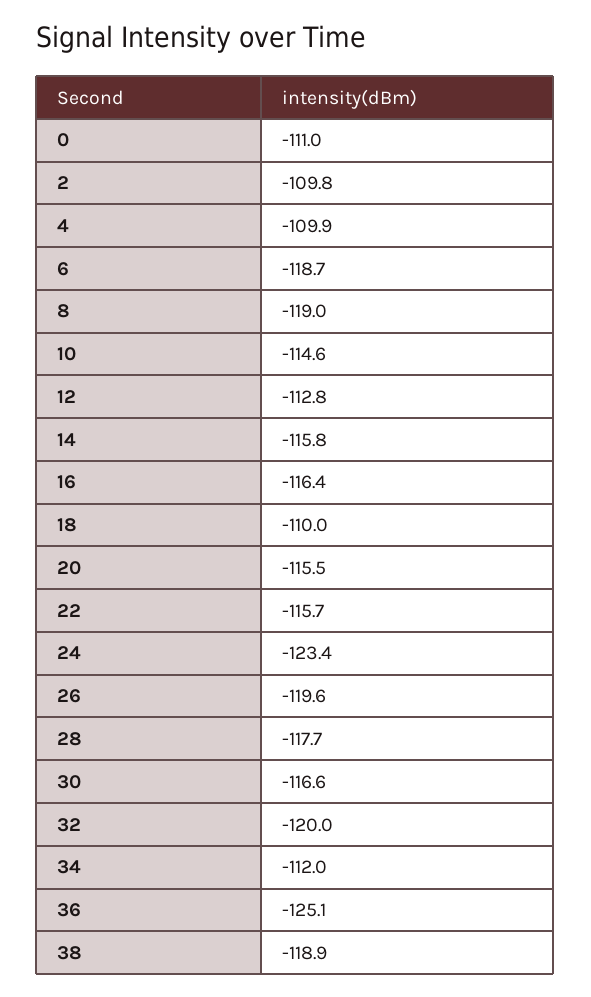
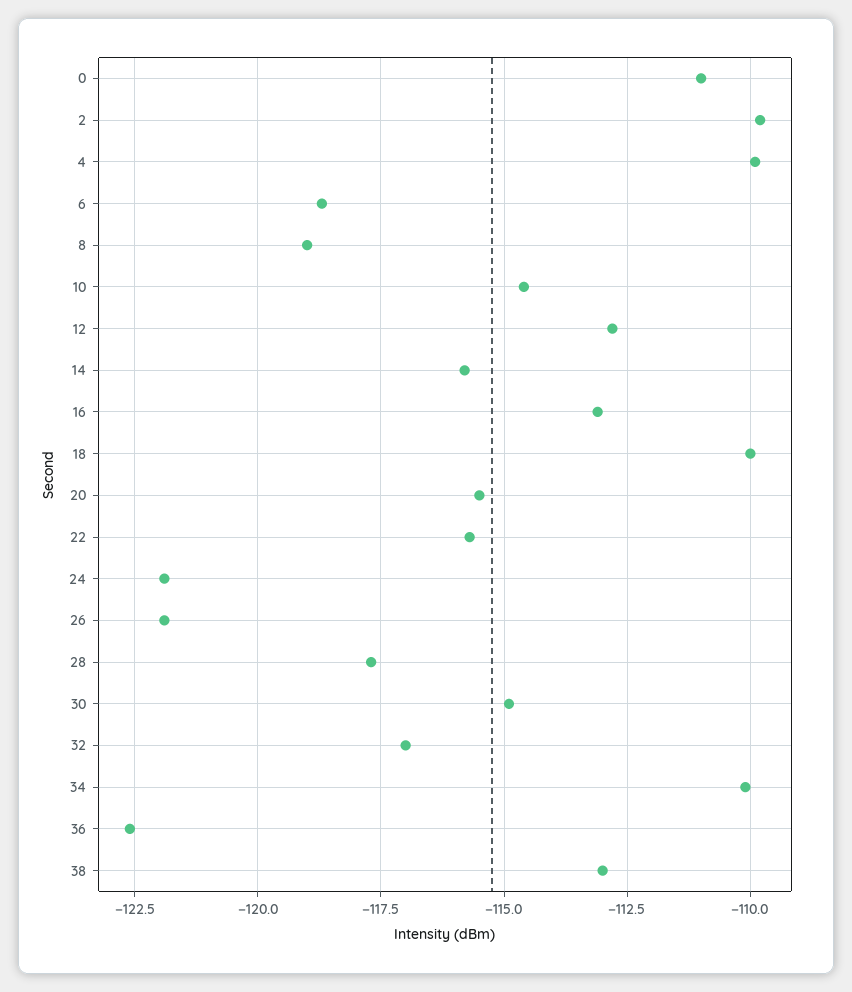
16: -116.4 -> -113
24: -123.4 -> -122
26: -119.6 -> -122
30: -116.6 -> -115
32: -120 -> -117
34: -112 -> -110
36: -125.1 -> -122.5
38: -118.9 -> -113

